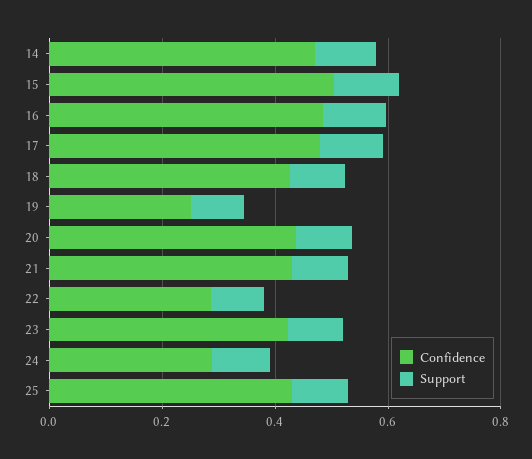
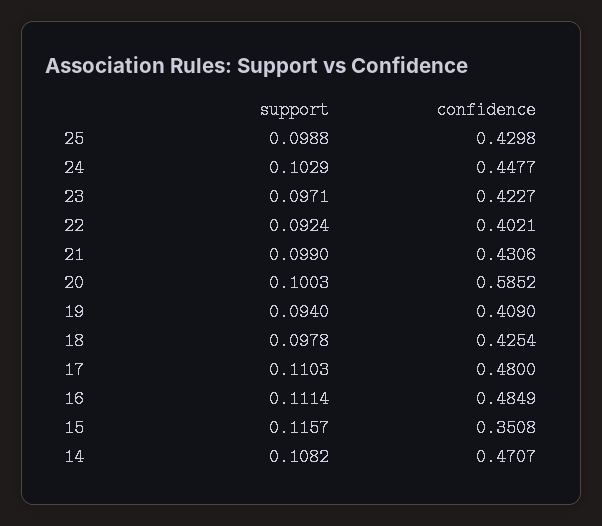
Confidence, 15: 0.5 -> 0.3508
Confidence, 19: 0.25 -> 0.409
Confidence, 20: 0.45 -> 0.5852
Confidence, 22: 0.3 -> 0.4021
Confidence, 24: 0.3 -> 0.4477

